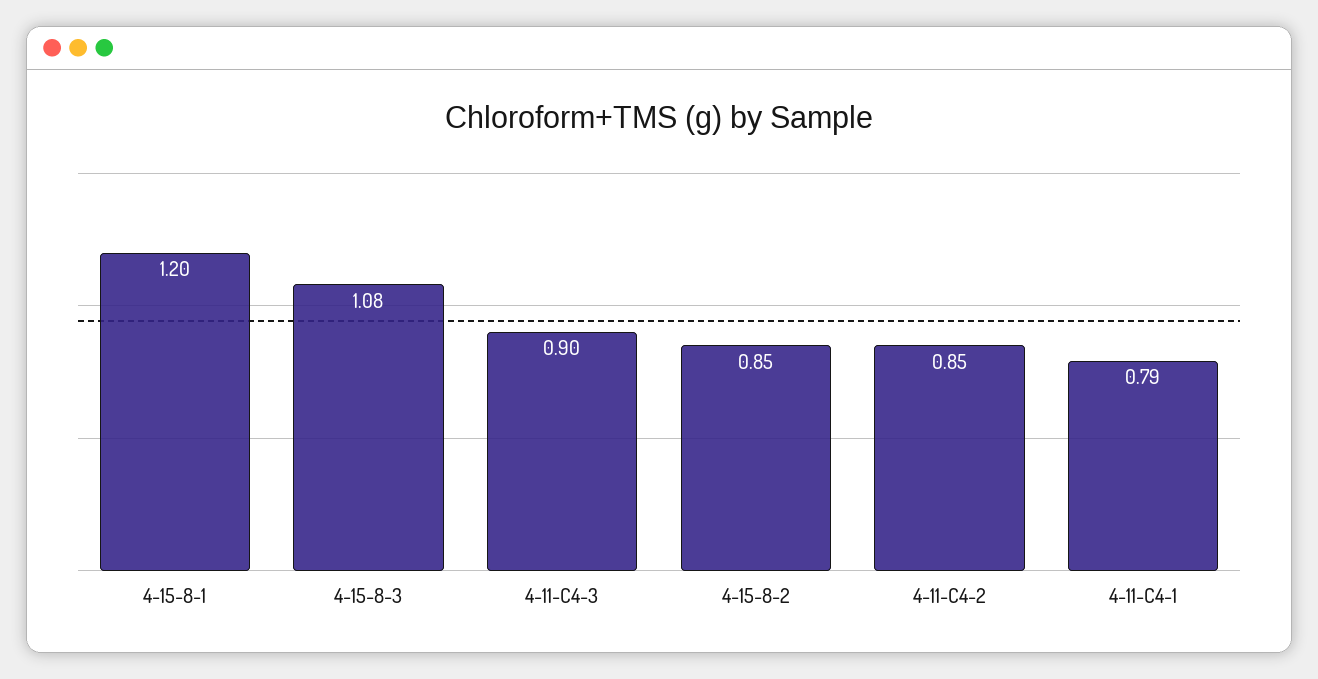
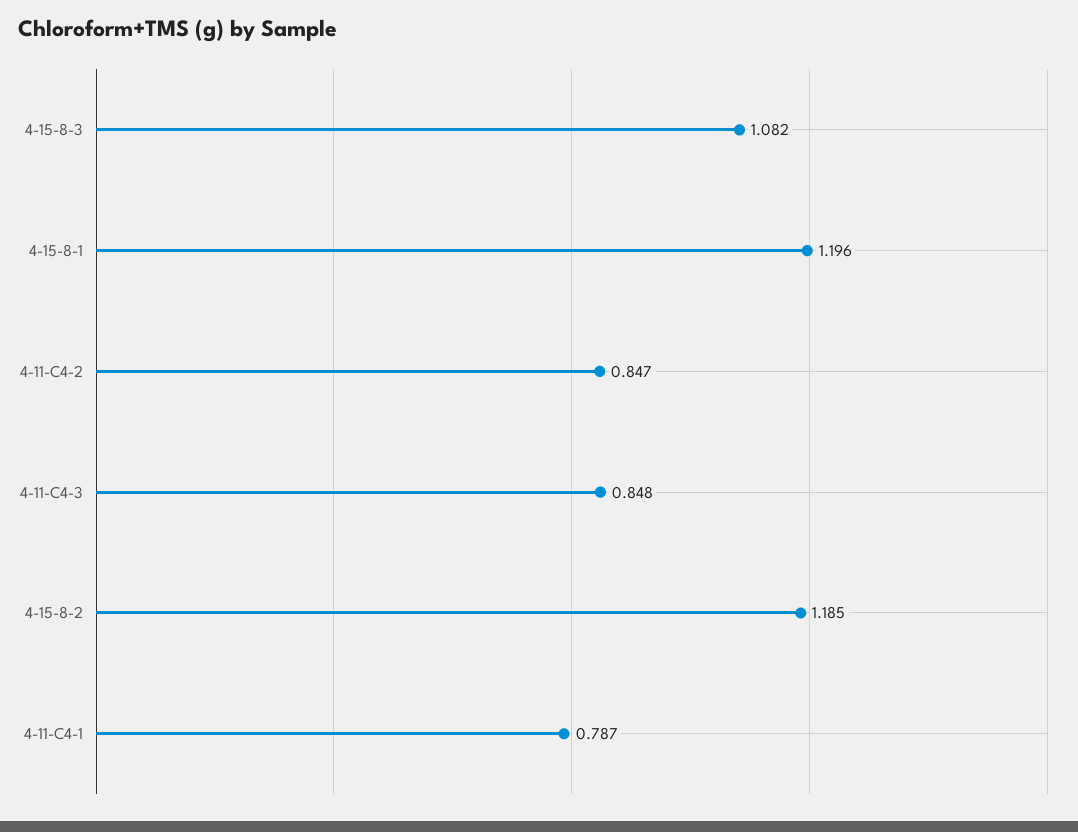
4-11-C4-3: 0.9 -> 0.848
4-15-8-2: 0.85 -> 1.185

